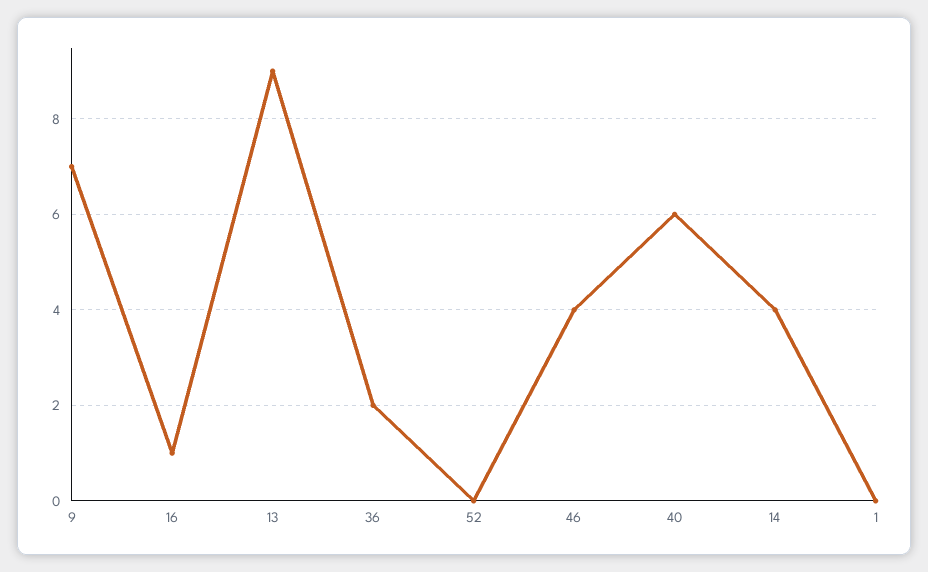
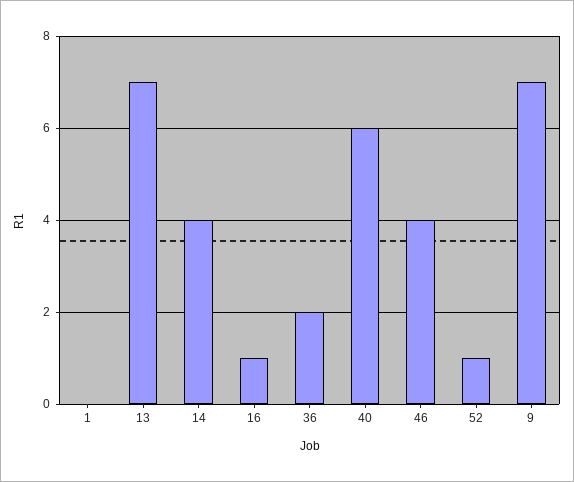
13: 9 -> 7
52: 0 -> 1

